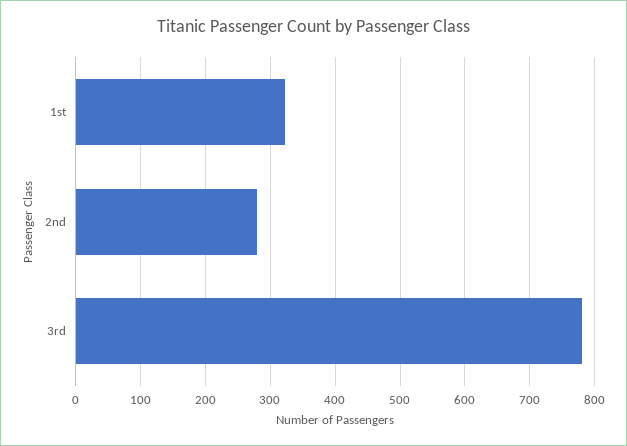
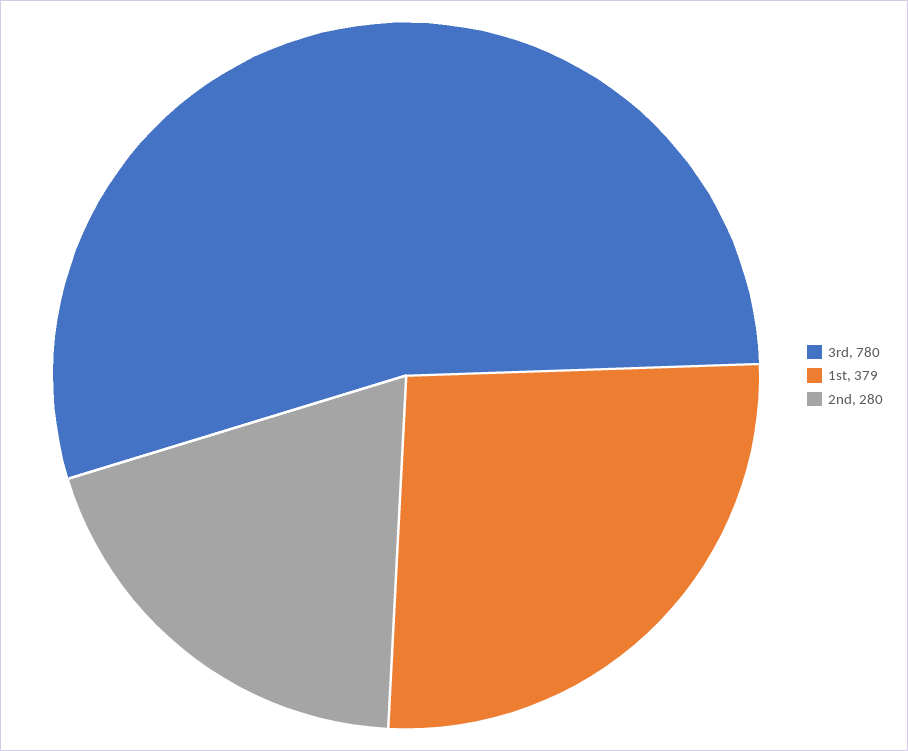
1st: 320 -> 379

